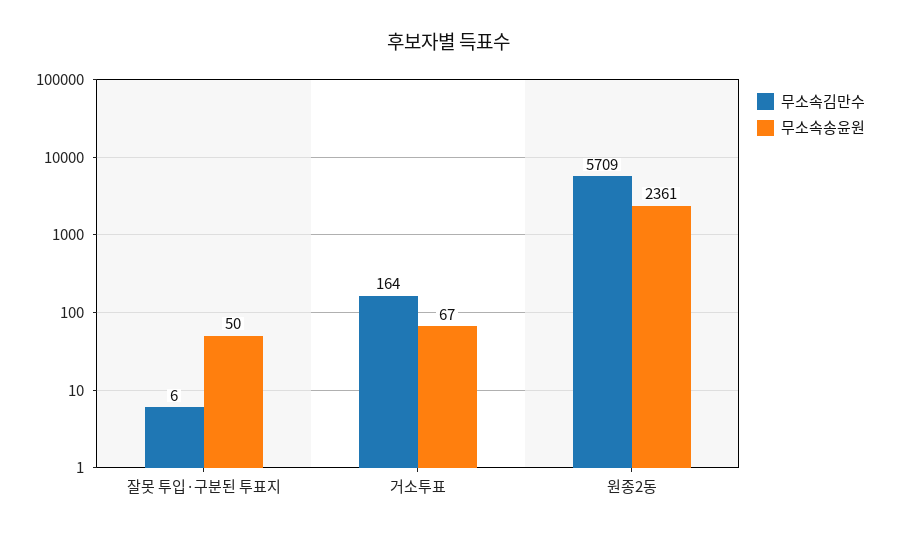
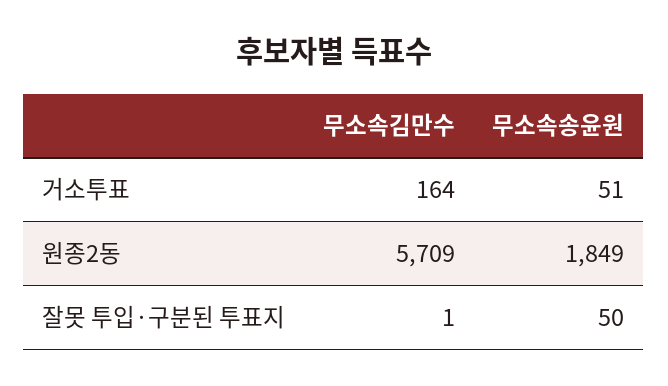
무소속김만수, 잘못 투입·구분된 투표지: 6 -> 1
무소속송윤원, 거소투표: 67 -> 51
무소속송윤원, 원종2동: 2361 -> 1849

